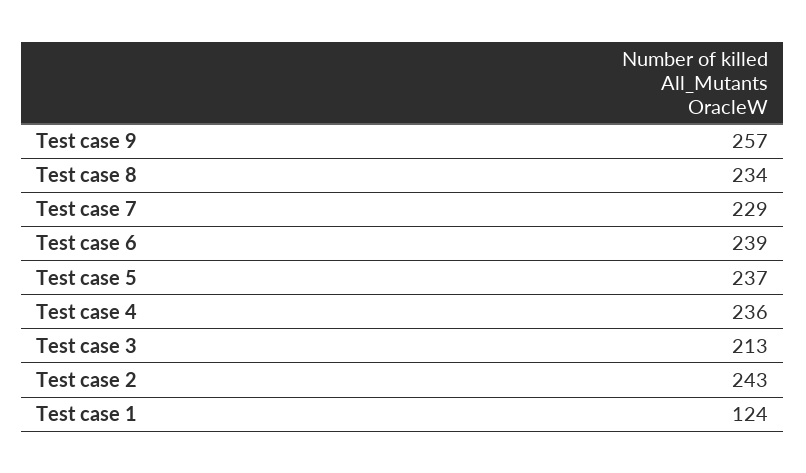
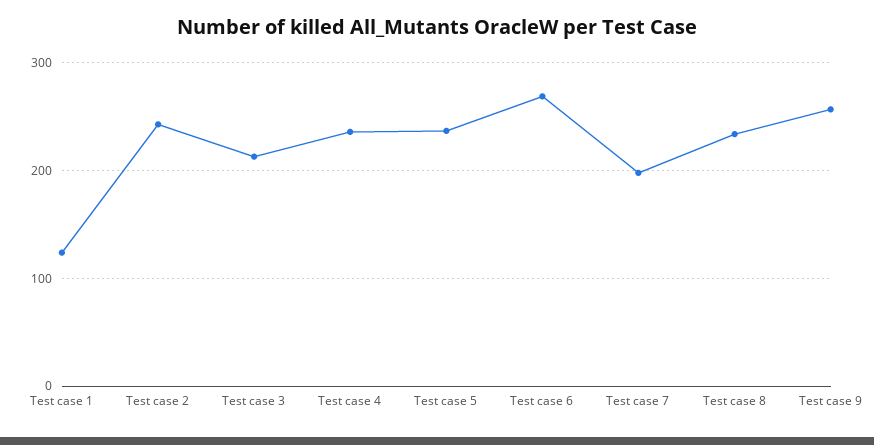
Test case 7: 229 -> 200
Test case 6: 239 -> 270

